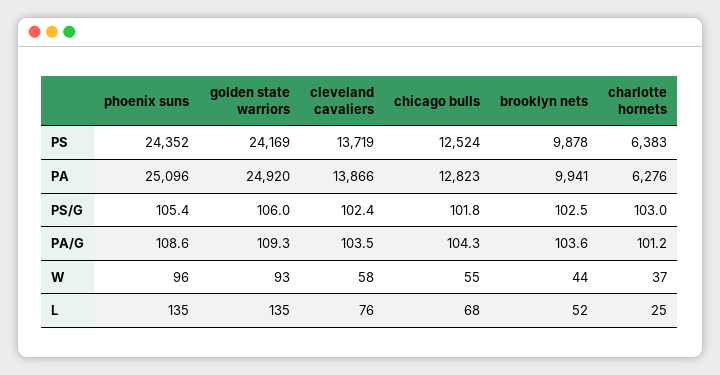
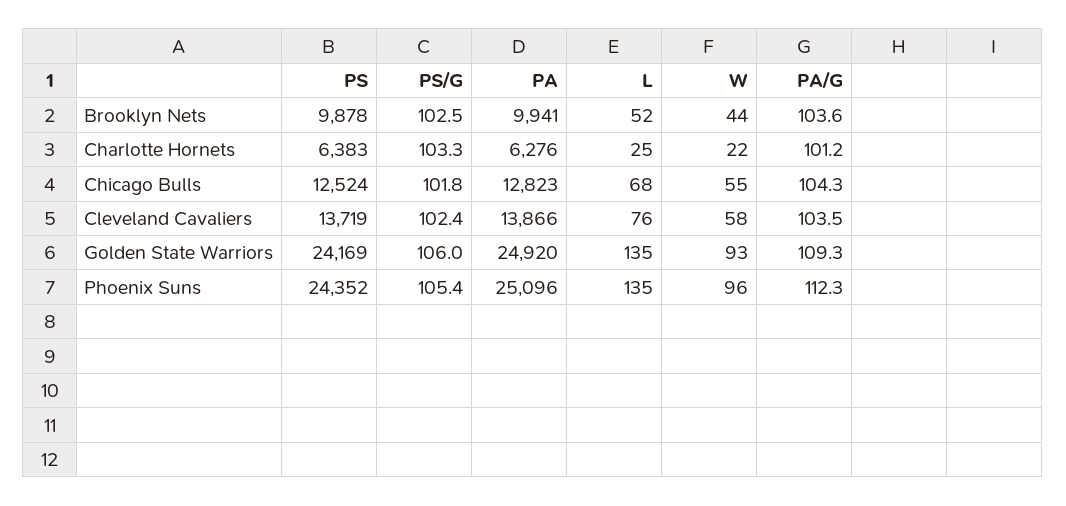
charlotte hornets, PS/G: 103 -> 103.3
phoenix suns, PA/G: 108.6 -> 112.3
charlotte hornets, W: 37 -> 22

